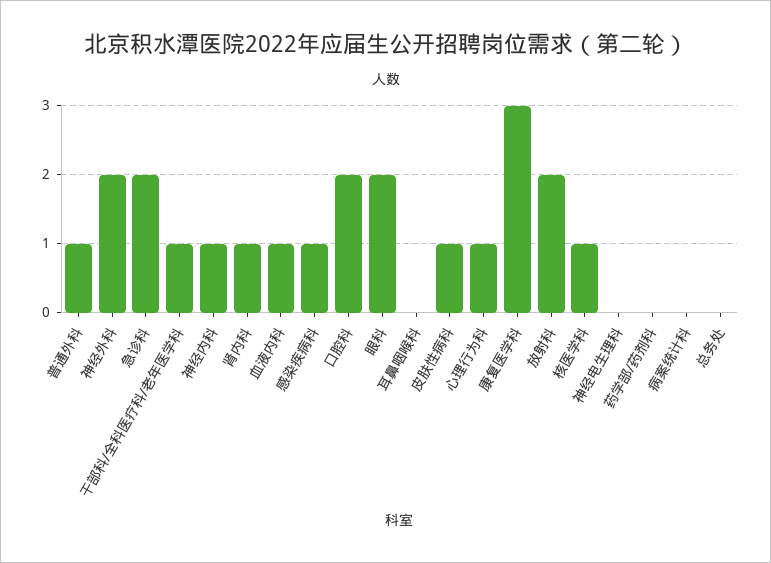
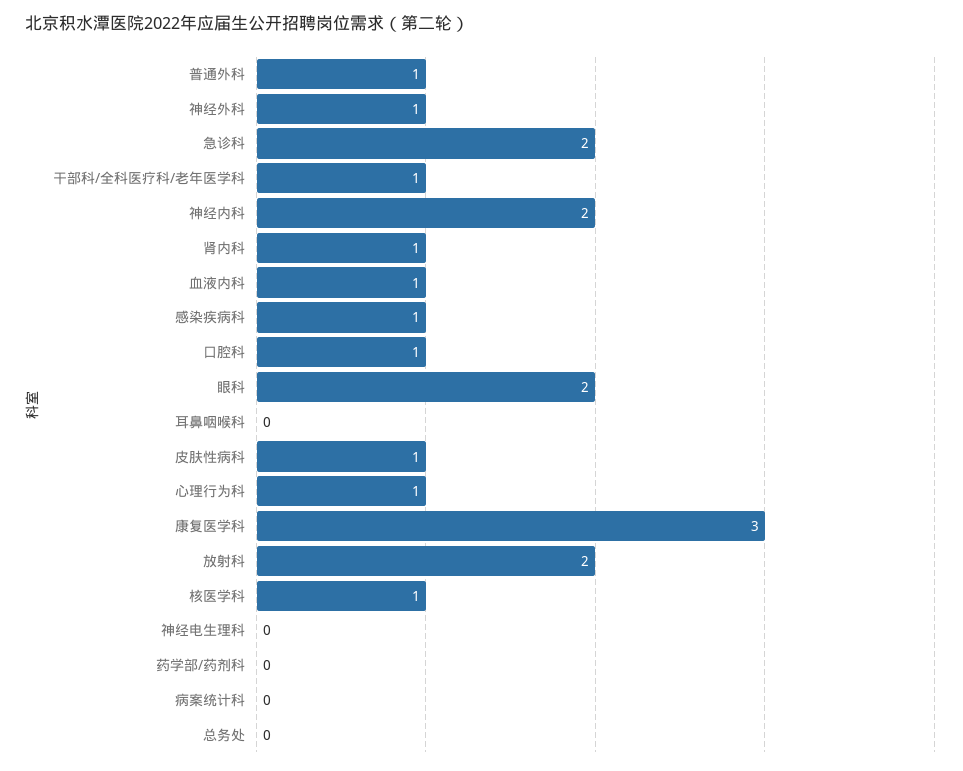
神经外科: 2 -> 1
神经内科: 1 -> 2
口腔科: 2 -> 1

